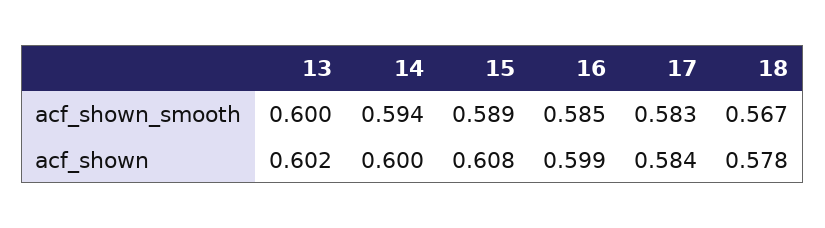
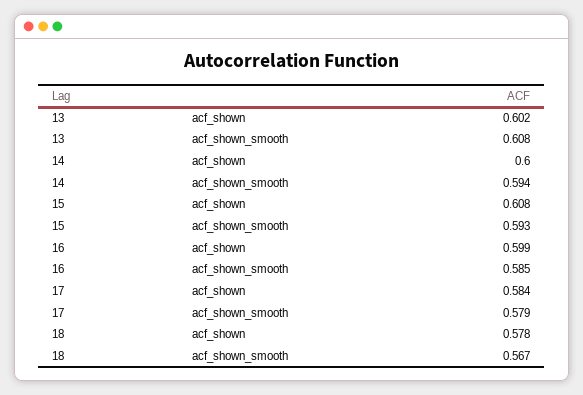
13, acf_shown_smooth: 0.6 -> 0.608
15, acf_shown_smooth: 0.589 -> 0.593
17, acf_shown_smooth: 0.583 -> 0.579

